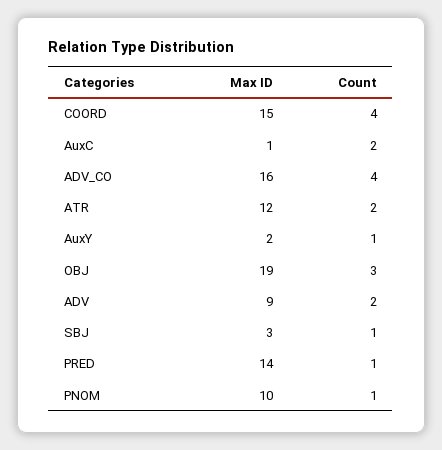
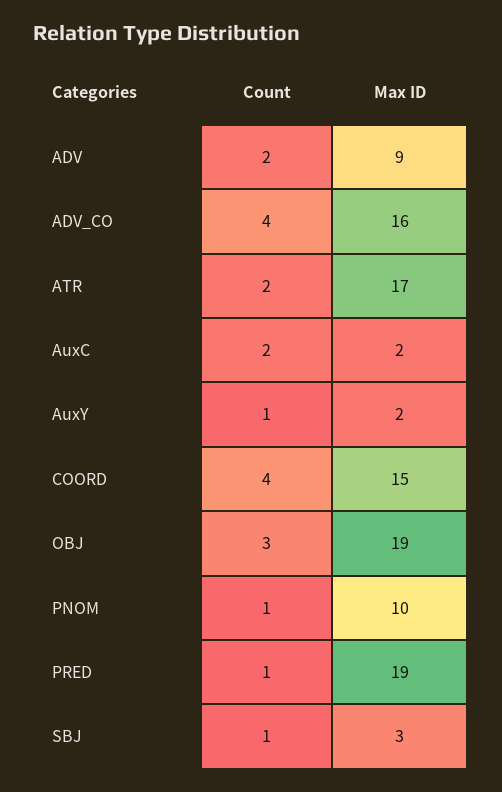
Max ID, AuxC: 1 -> 2
Max ID, ATR: 12 -> 17
Max ID, PRED: 14 -> 19

